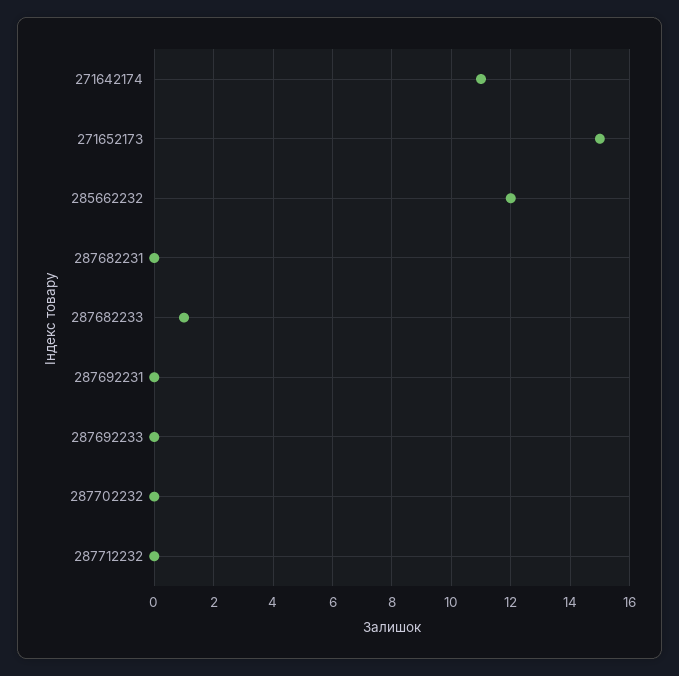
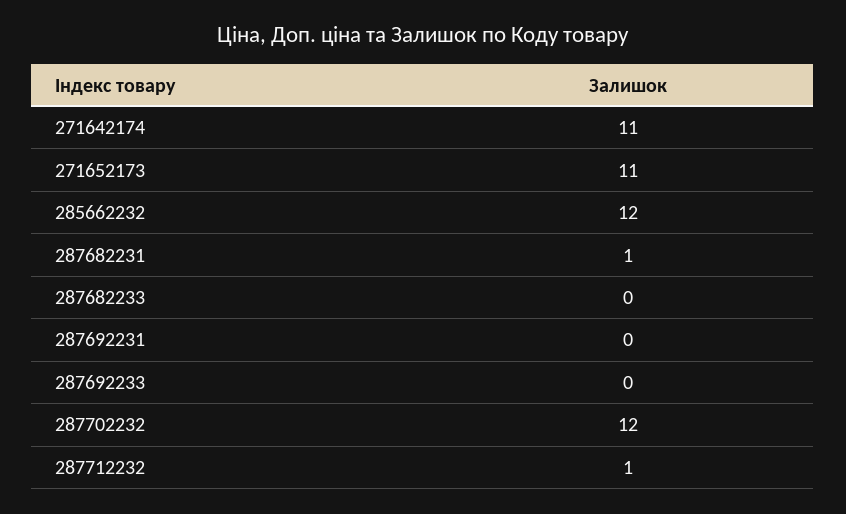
271652173: 15 -> 11
287682231: 0 -> 1
287682233: 1 -> 0
287702232: 0 -> 12
287712232: 0 -> 1

